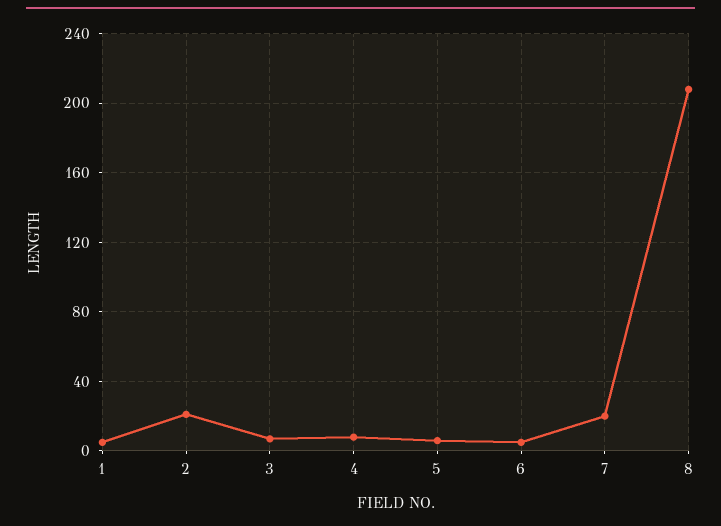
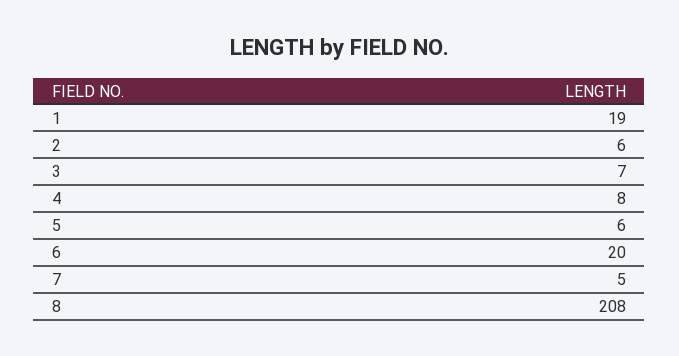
1: 5 -> 19
2: 20 -> 6
6: 5 -> 20
7: 20 -> 5

